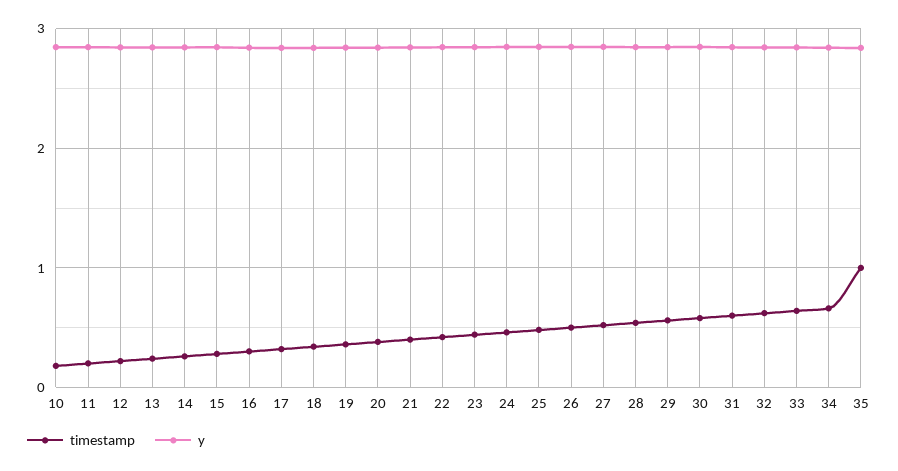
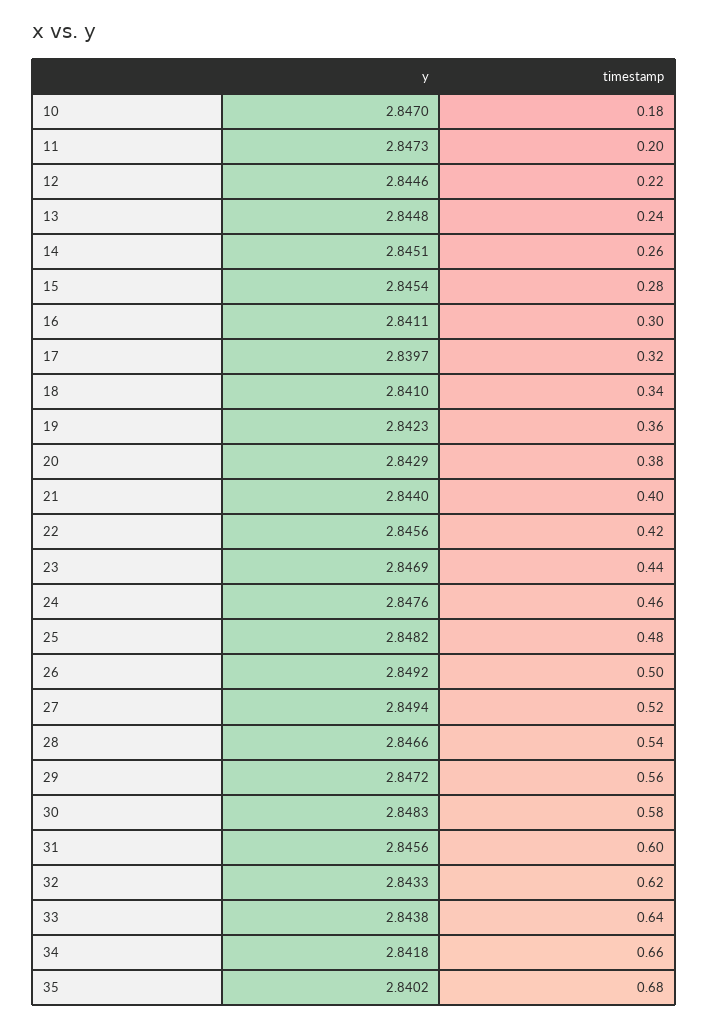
timestamp, 35: 1 -> 0.68

